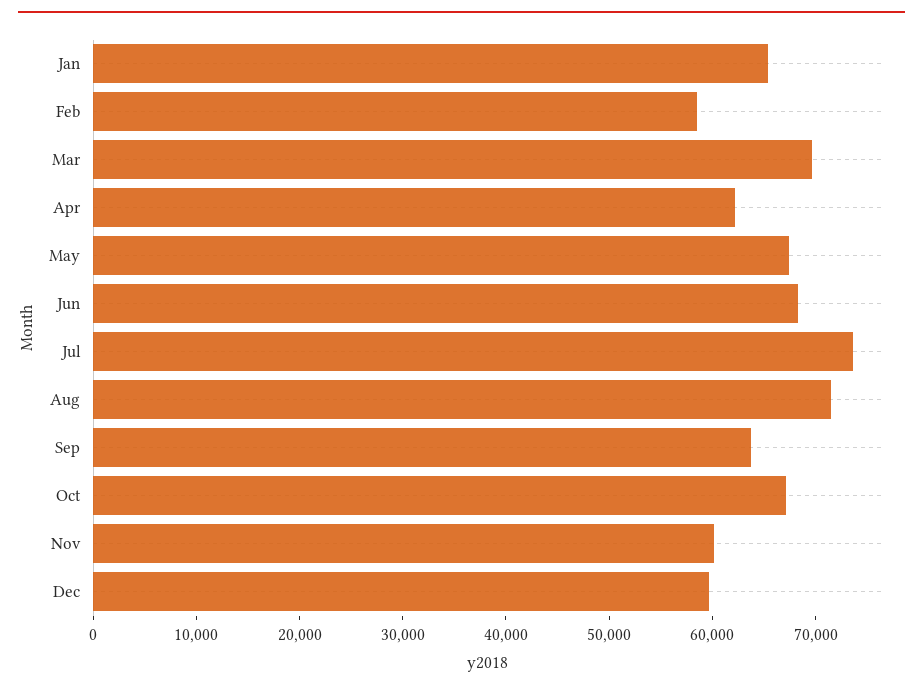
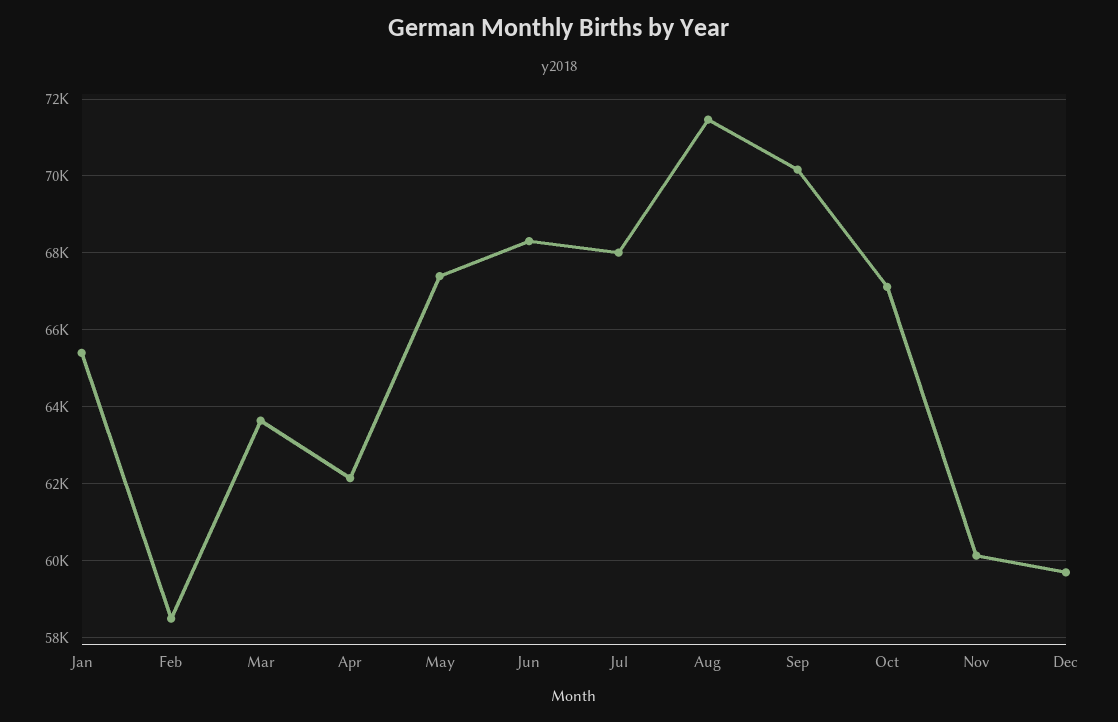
Mar: 70000 -> 63600
Jul: 74000 -> 68000
Sep: 64000 -> 70200

